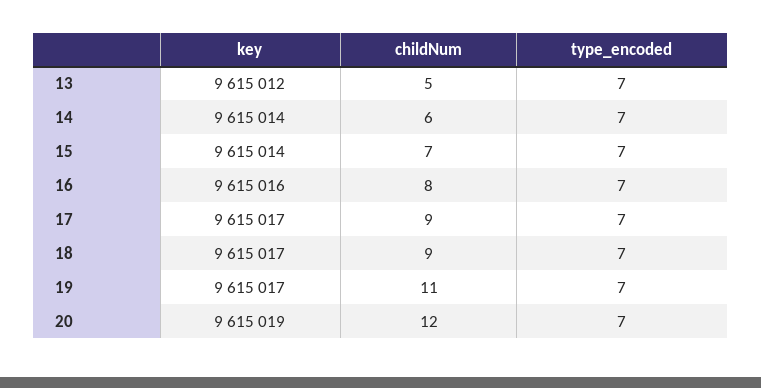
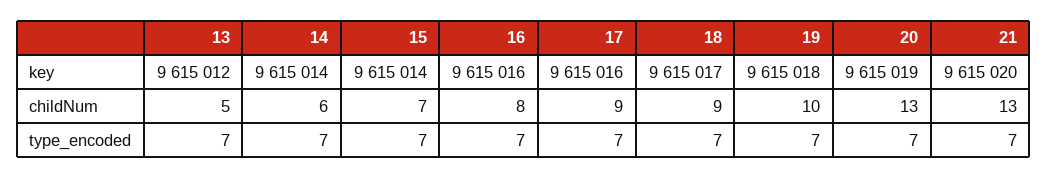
key, 17: 9615017 -> 9615016
key, 19: 9615017 -> 9615018
childNum, 19: 11 -> 10
childNum, 20: 12 -> 13
key, 21: none -> 9615020
childNum, 21: none -> 13
type_encoded, 21: none -> 7

